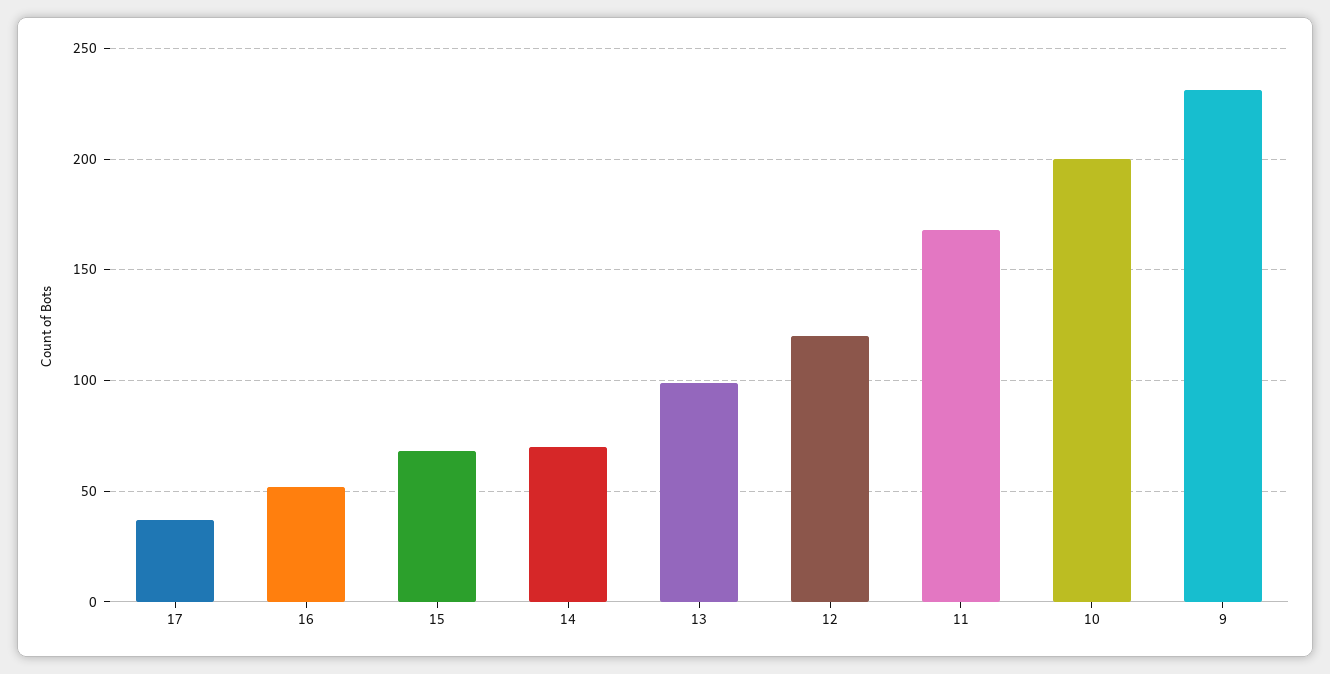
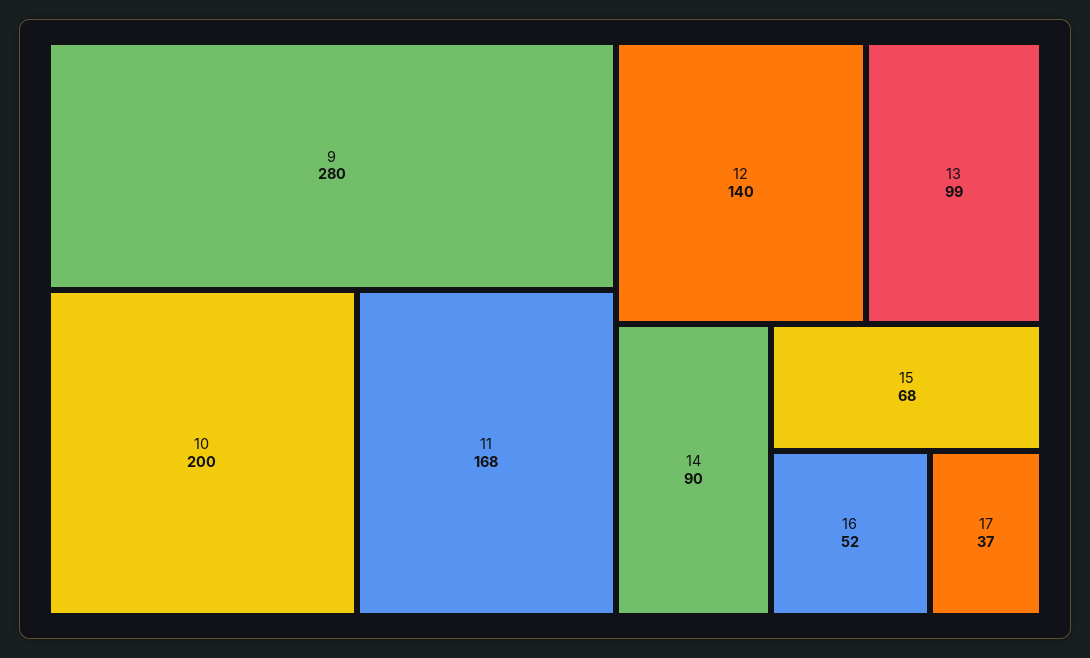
14: 70 -> 90
12: 120 -> 140
9: 230 -> 280

